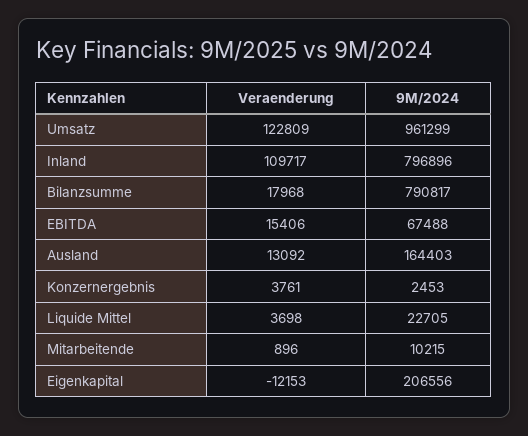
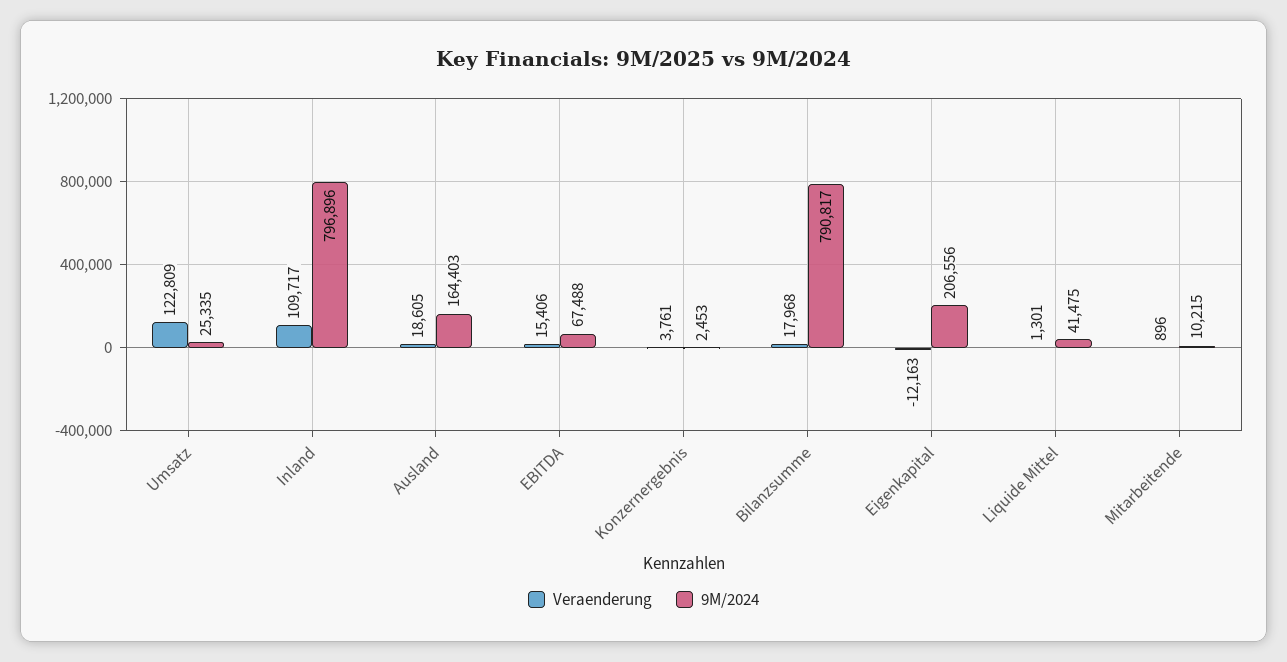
9M/2024, Umsatz: 961299 -> 25335
Veraenderung, Ausland: 13092 -> 18605
Veraenderung, Liquide Mittel: 3698 -> 1301
9M/2024, Liquide Mittel: 22705 -> 41475
Veraenderung, Eigenkapital: -12153 -> -12163

